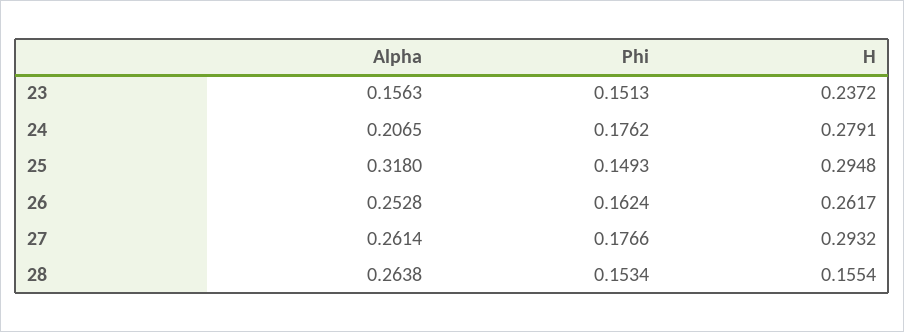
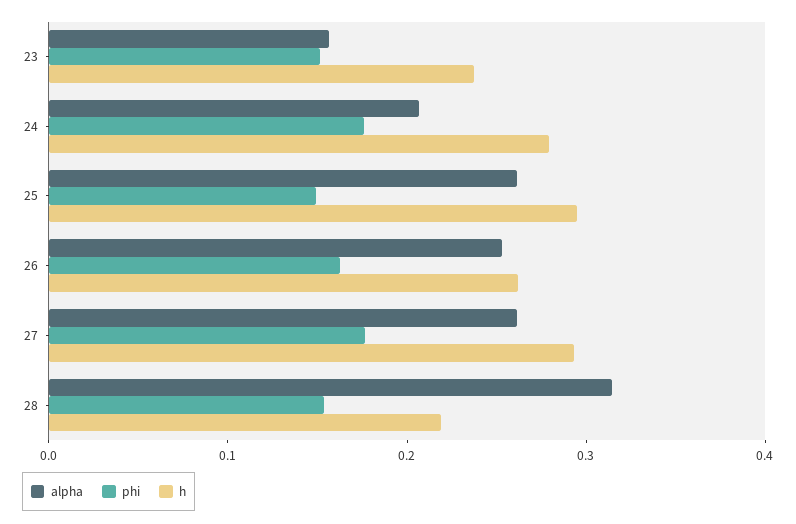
Alpha, 25: 0.318 -> 0.26
Alpha, 28: 0.2638 -> 0.32
H, 28: 0.1554 -> 0.22

